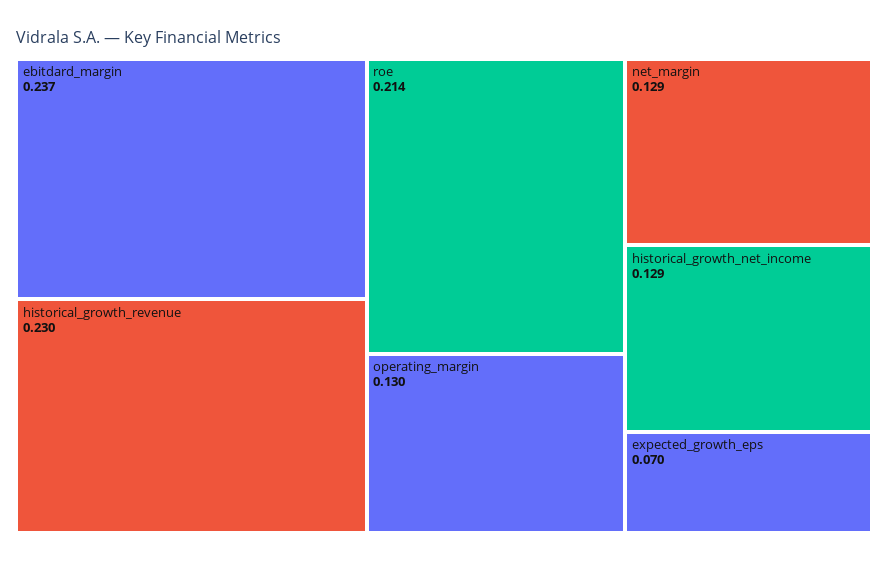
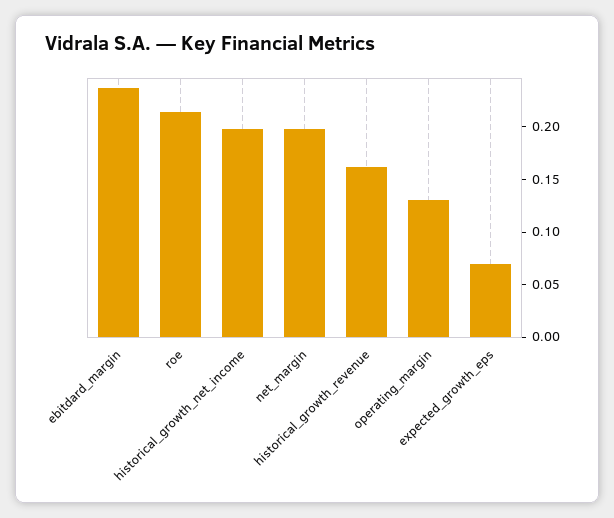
historical_growth_revenue: 0.23 -> 0.16
net_margin: 0.129 -> 0.2
historical_growth_net_income: 0.129 -> 0.2

